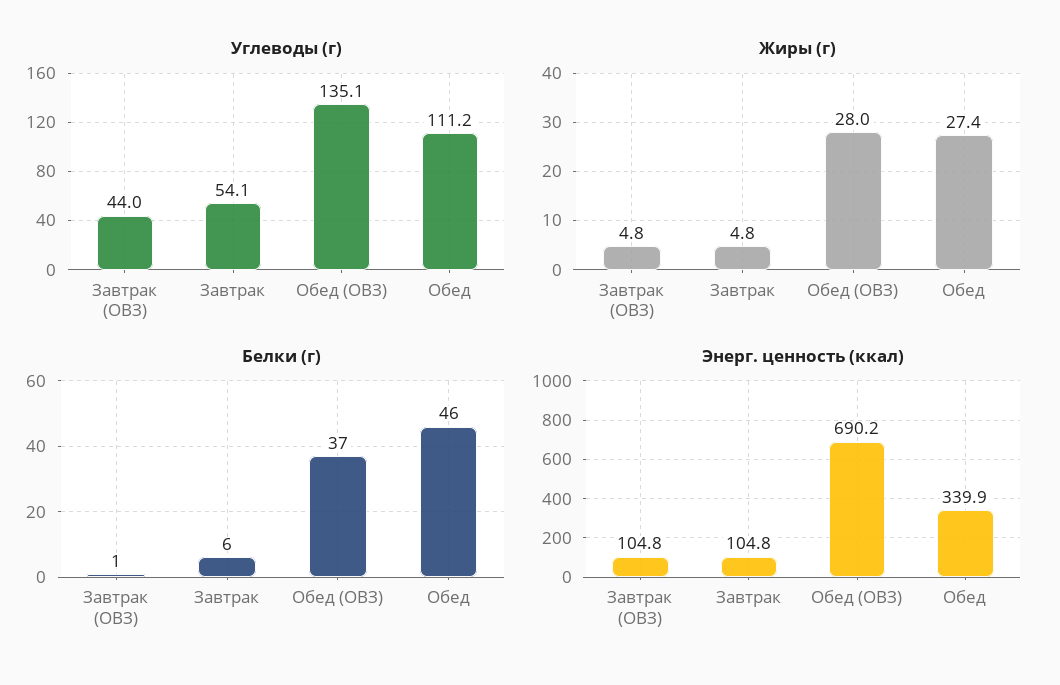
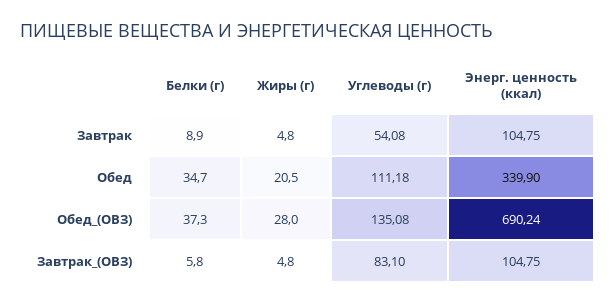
Углеводы (г), Завтрак (ОВЗ): 44 -> 83.1
Жиры (г), Обед: 27.4 -> 20.5
Белки (г), Завтрак (ОВЗ): 1 -> 5.8
Белки (г), Завтрак: 6 -> 8.9
Белки (г), Обед: 46 -> 34.7

